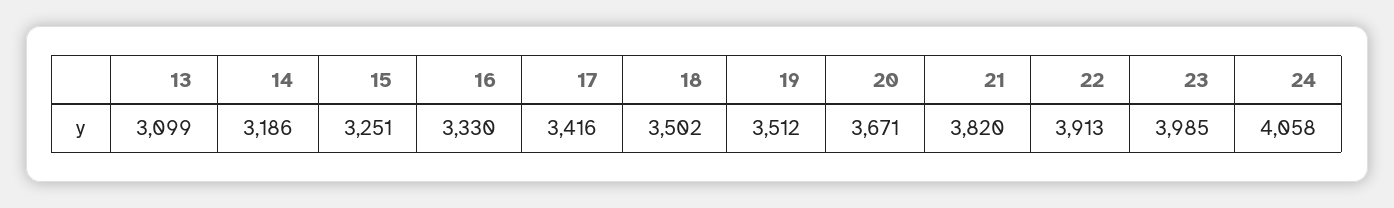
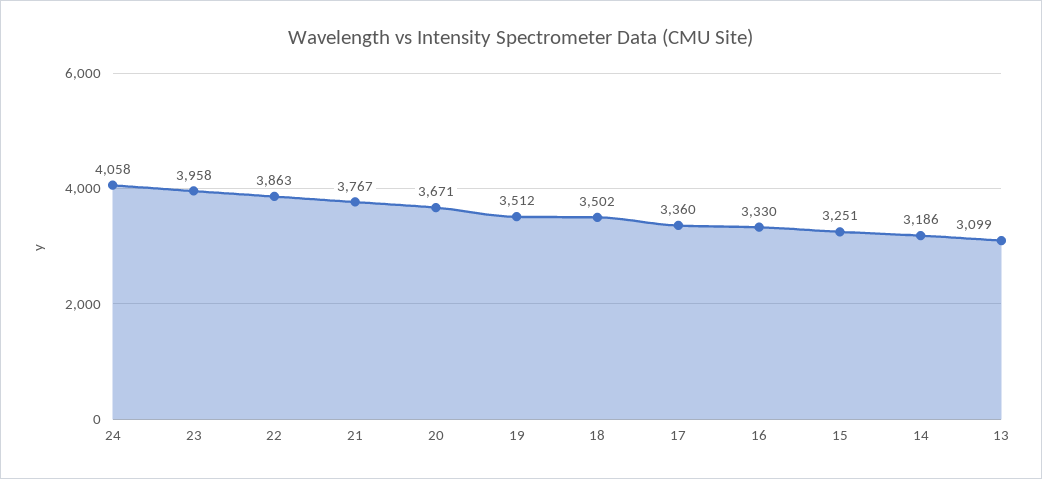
17: 3416 -> 3360
21: 3820 -> 3767
22: 3913 -> 3863
23: 3985 -> 3958

